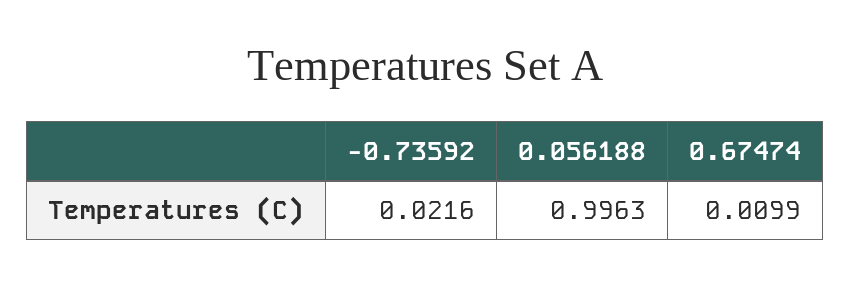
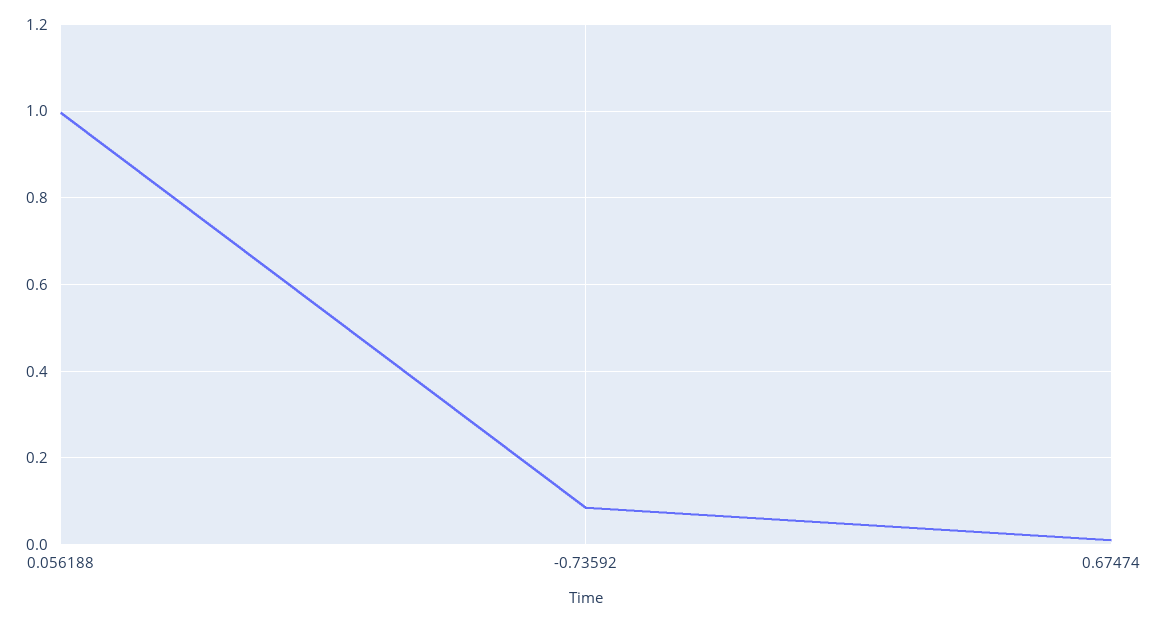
-0.73592: 0.0216 -> 0.08

